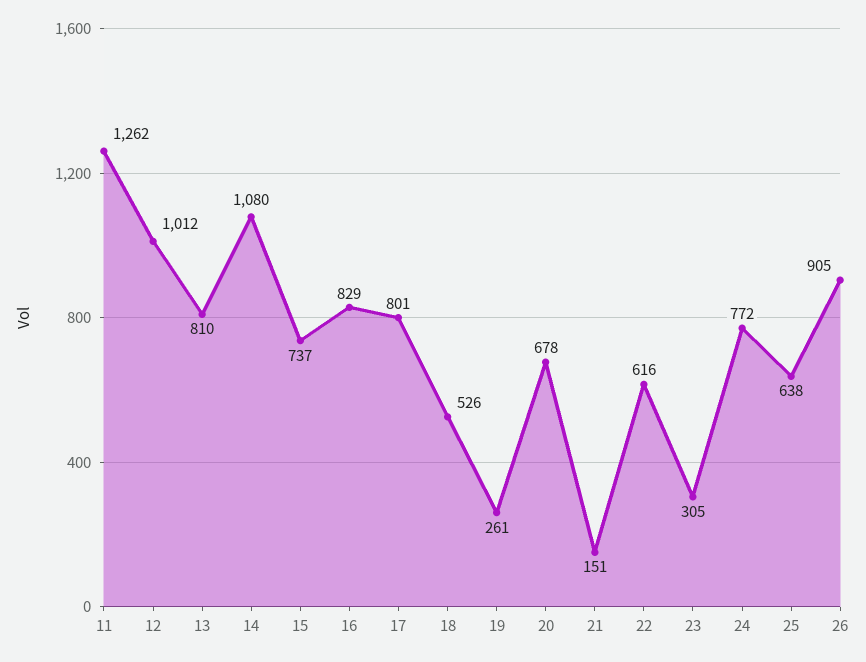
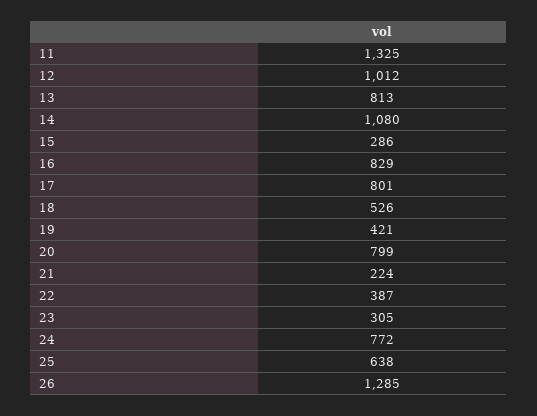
11: 1262 -> 1325
13: 810 -> 813
15: 737 -> 286
19: 261 -> 421
20: 678 -> 799
21: 151 -> 224
22: 616 -> 387
26: 905 -> 1285

